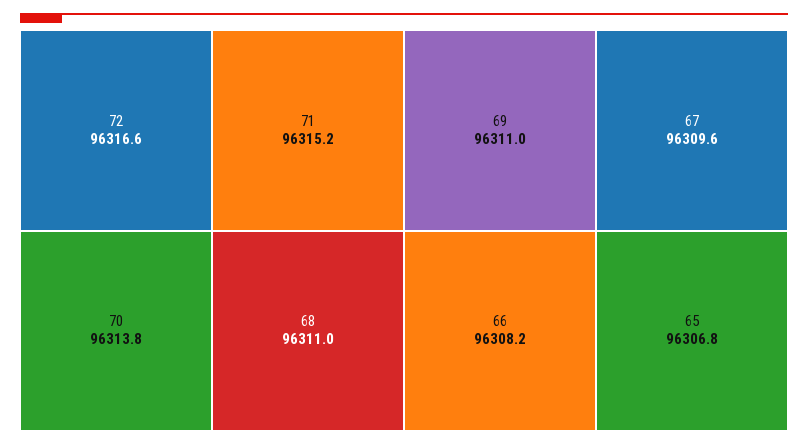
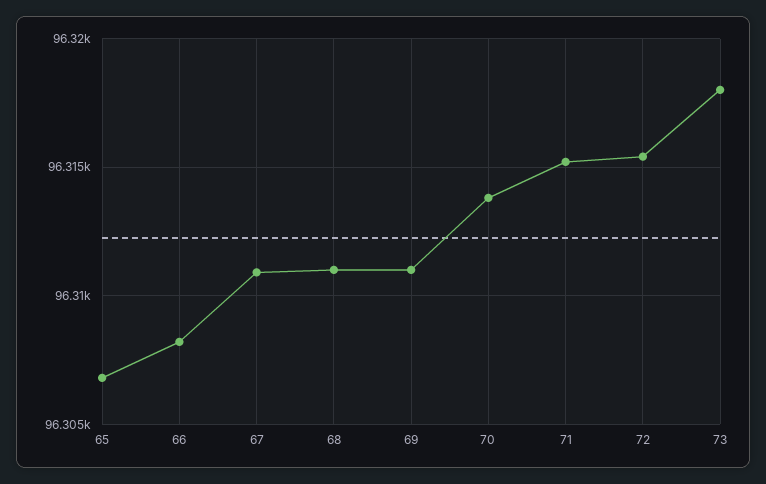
72: 96316.6 -> 96315.5
67: 96309.6 -> 96311
73: none -> 96318

